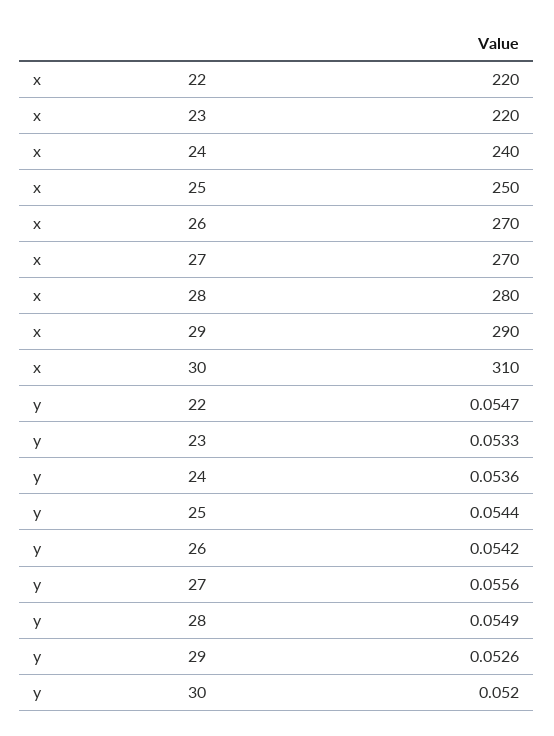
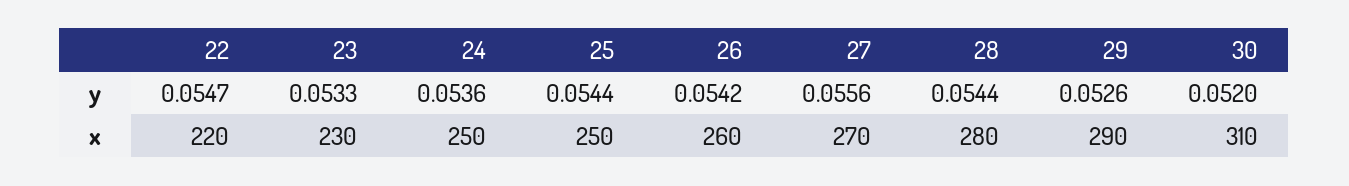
x, 23: 220 -> 230
x, 24: 240 -> 250
x, 26: 270 -> 260
y, 28: 0.0549 -> 0.0544

